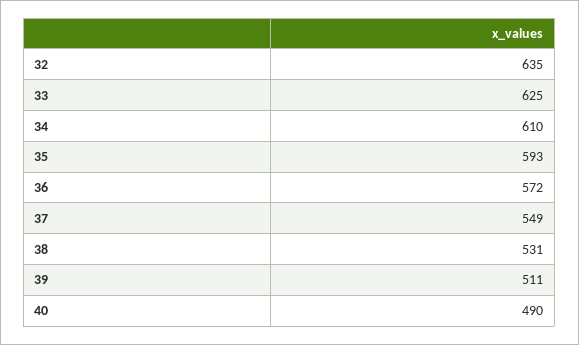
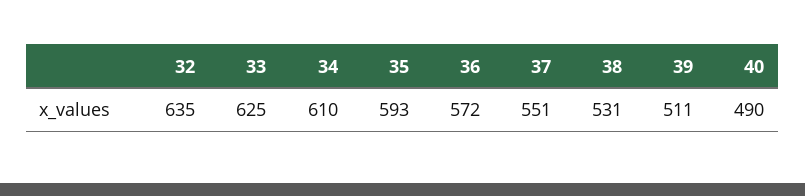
37: 549 -> 551

